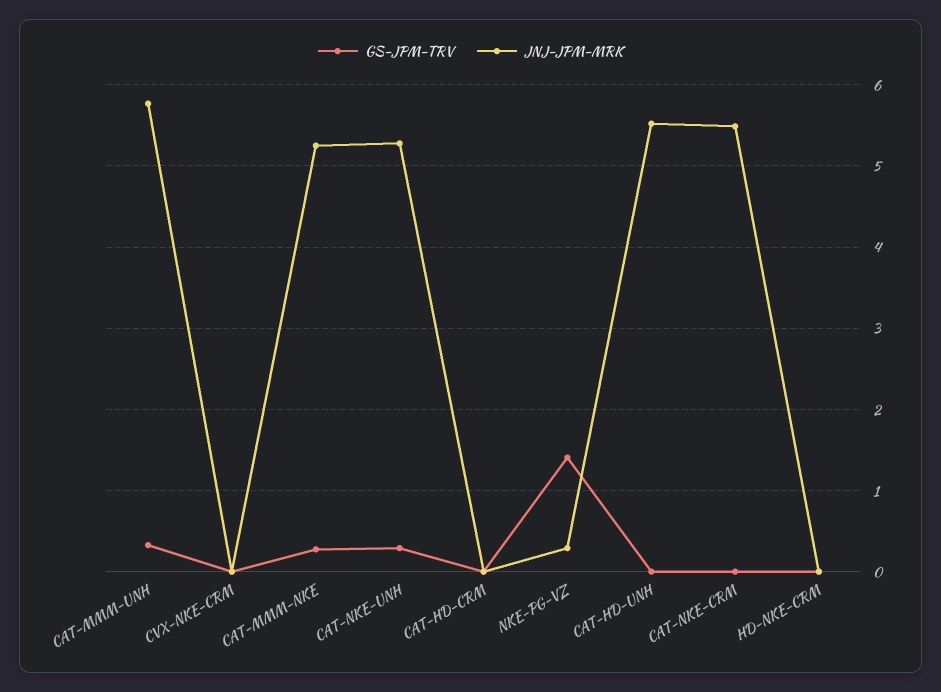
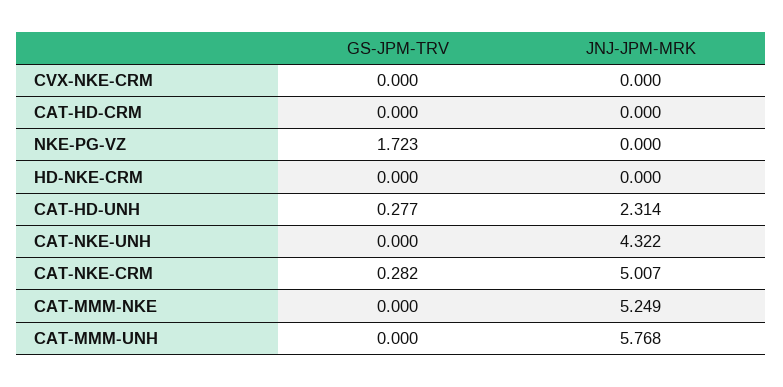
GS-JPM-TRV, CAT-MMM-UNH: 0.3 -> 0
GS-JPM-TRV, CAT-MMM-NKE: 0.3 -> 0
GS-JPM-TRV, CAT-NKE-UNH: 0.3 -> 0
JNJ-JPM-MRK, CAT-NKE-UNH: 5.3 -> 4.322
GS-JPM-TRV, NKE-PG-VZ: 1.4 -> 1.723
JNJ-JPM-MRK, NKE-PG-VZ: 0.3 -> 0
GS-JPM-TRV, CAT-HD-UNH: 0 -> 0.277
JNJ-JPM-MRK, CAT-HD-UNH: 5.5 -> 2.314
GS-JPM-TRV, CAT-NKE-CRM: 0 -> 0.282
JNJ-JPM-MRK, CAT-NKE-CRM: 5.5 -> 5.007

